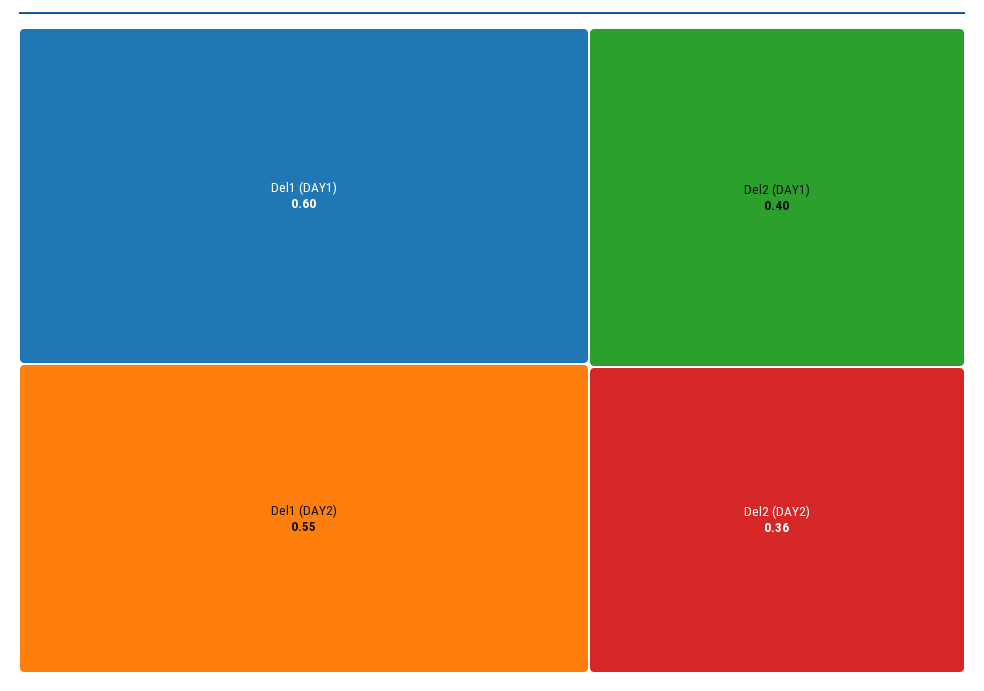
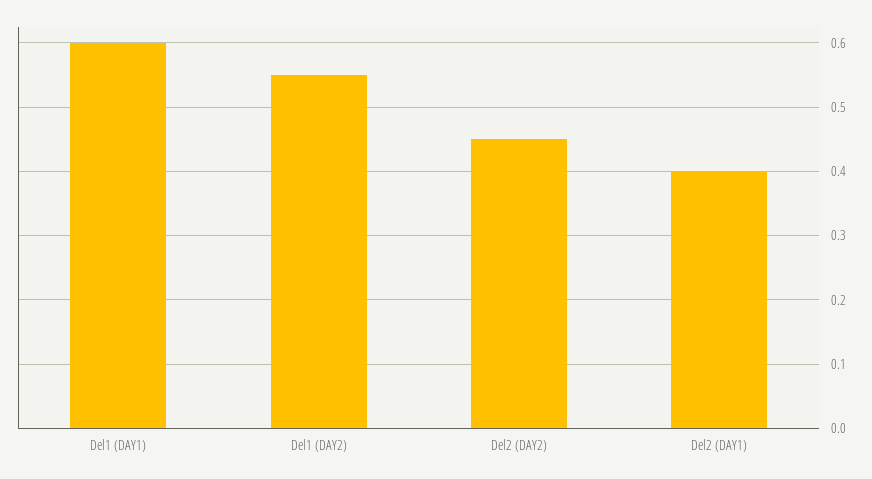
Del2 (DAY2): 0.36 -> 0.45

